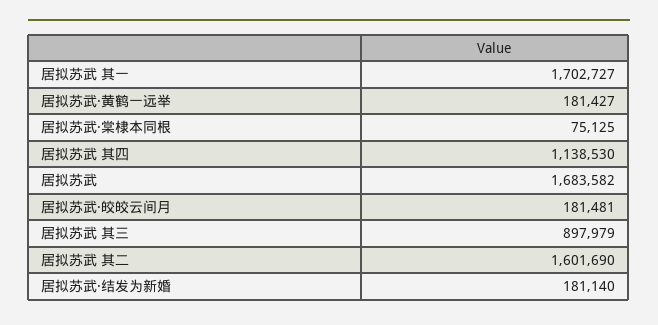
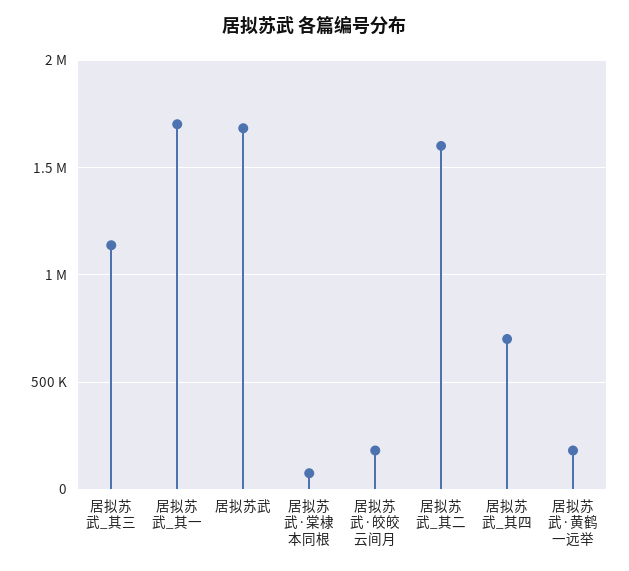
居拟苏武 其四: 1138530 -> 700000
居拟苏武 其三: 897979 -> 1150000
居拟苏武·结发为新婚: 181140 -> none

